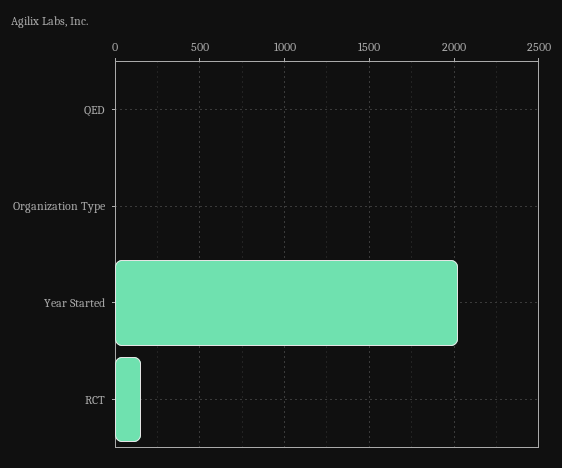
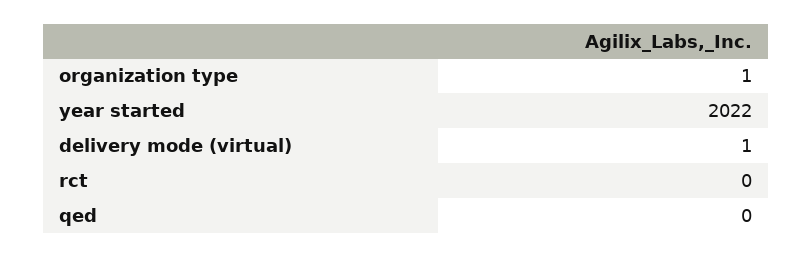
RCT: 150 -> 0
delivery mode (virtual): none -> 1

